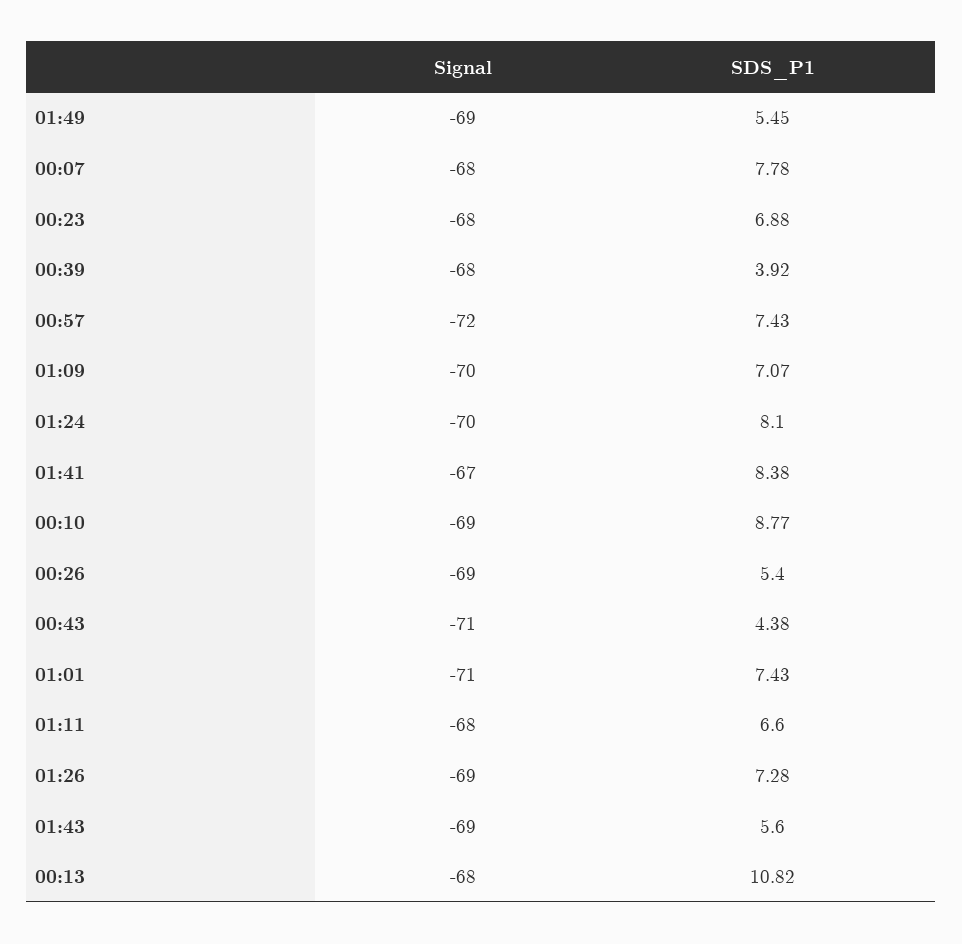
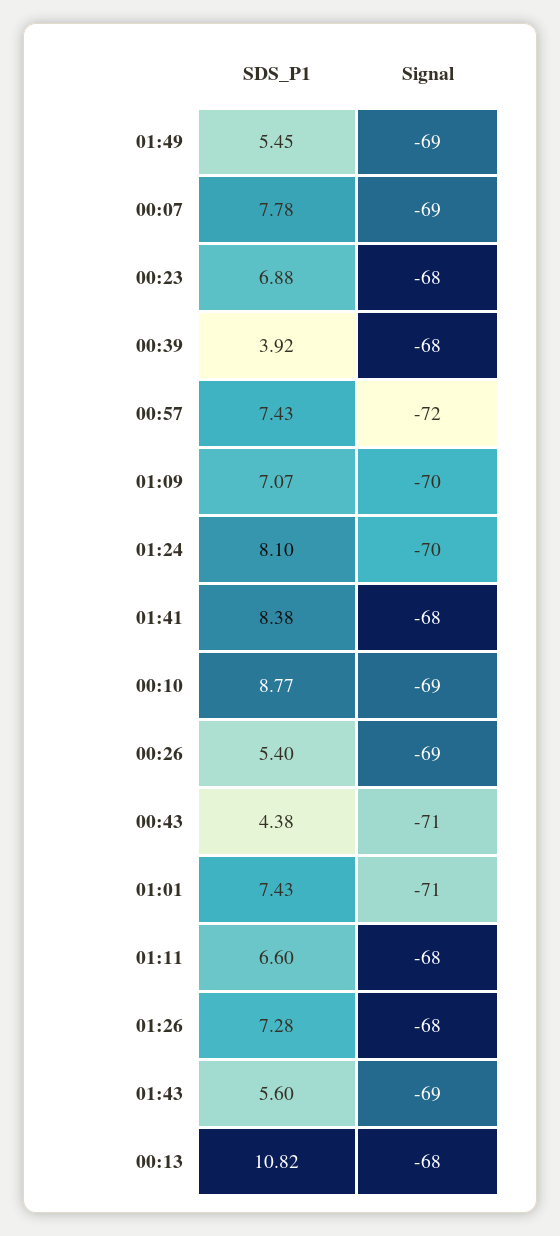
Signal, 00:07: -68 -> -69
Signal, 01:41: -67 -> -68
Signal, 01:26: -69 -> -68

